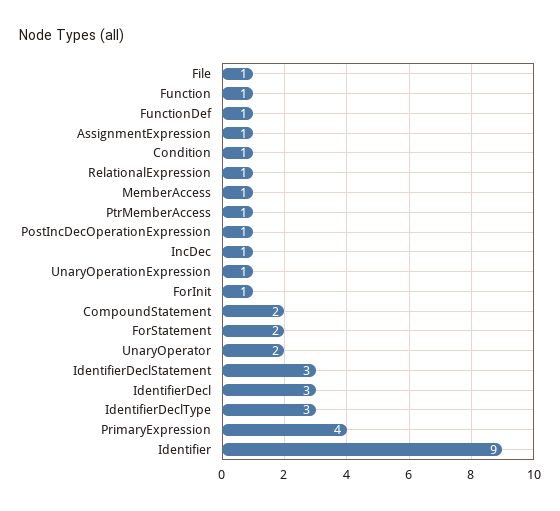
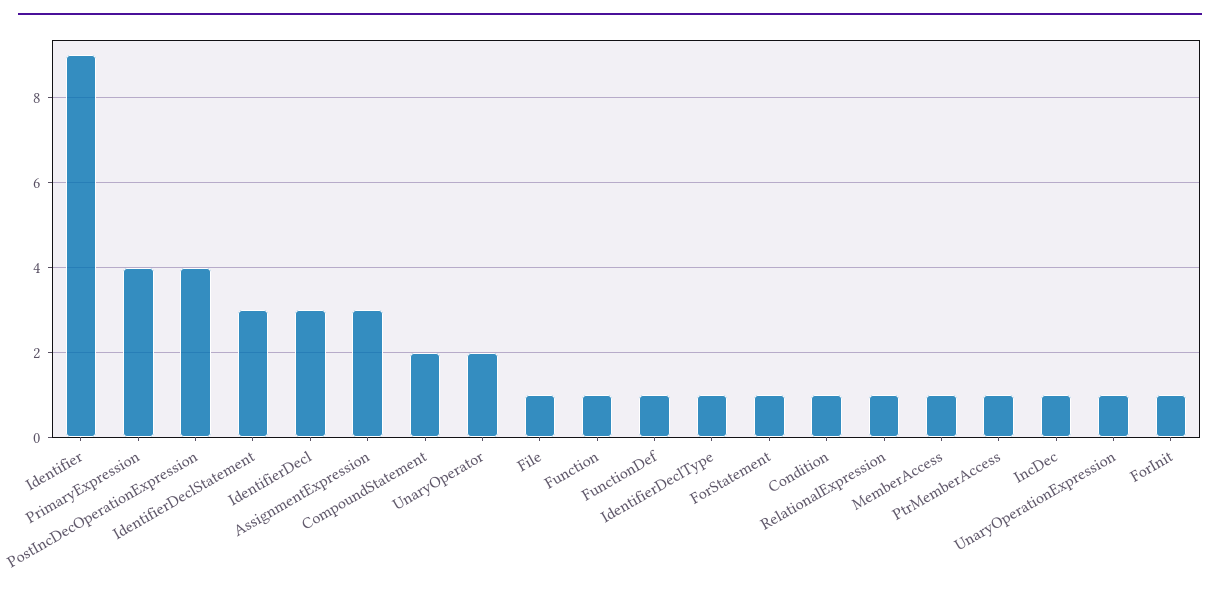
AssignmentExpression: 1 -> 3
PostIncDecOperationExpression: 1 -> 4
ForStatement: 2 -> 1
IdentifierDeclType: 3 -> 1

